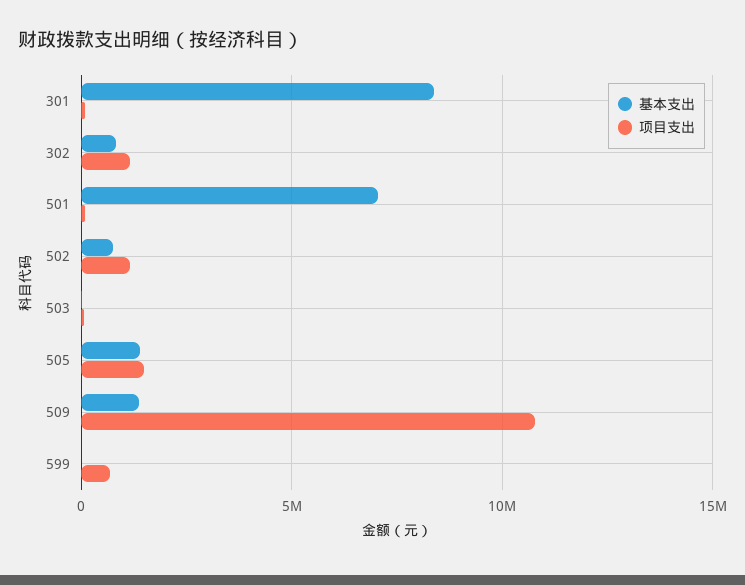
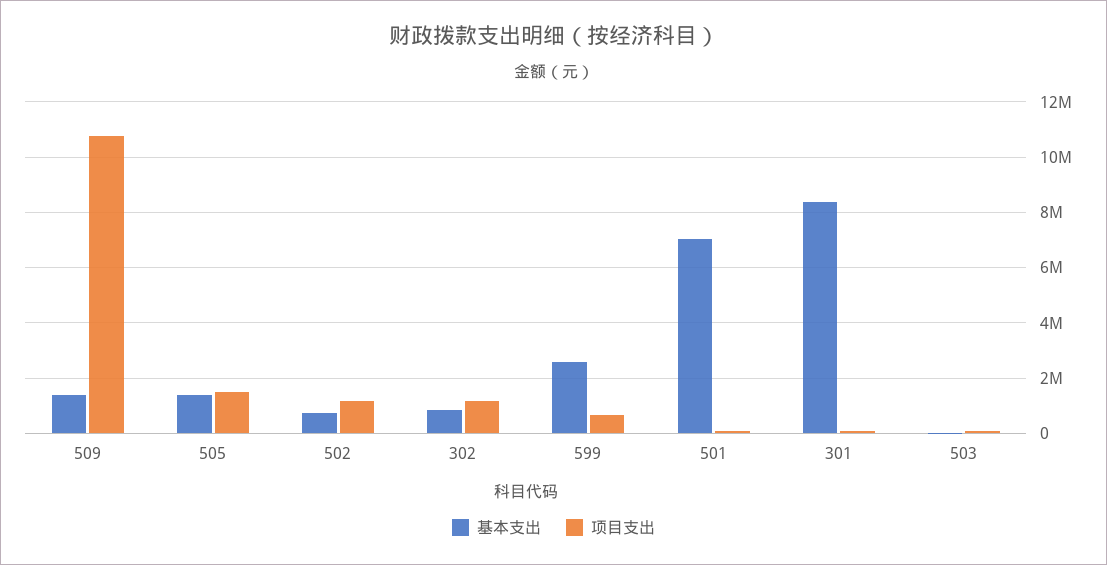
基本支出, 599: 0 -> 2500000

